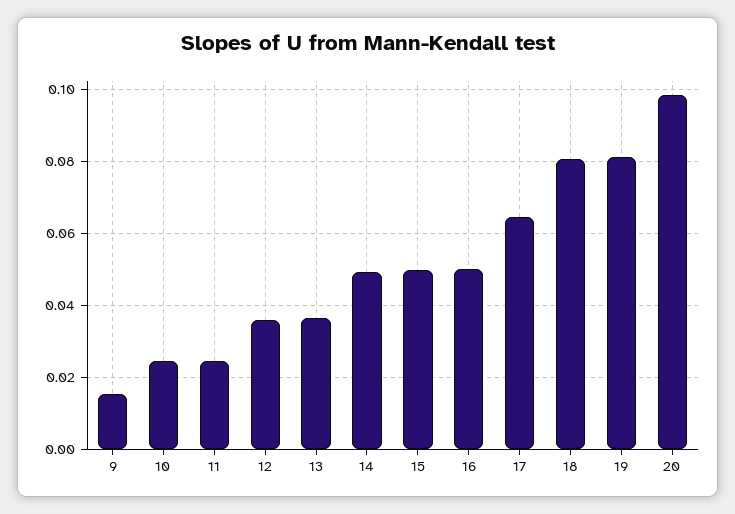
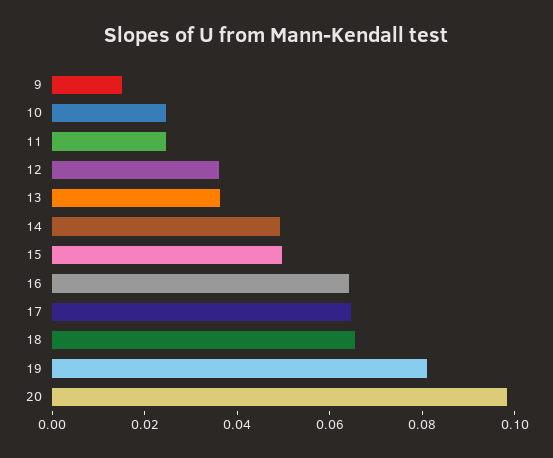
16: 0.05 -> 0.065
18: 0.08 -> 0.065

